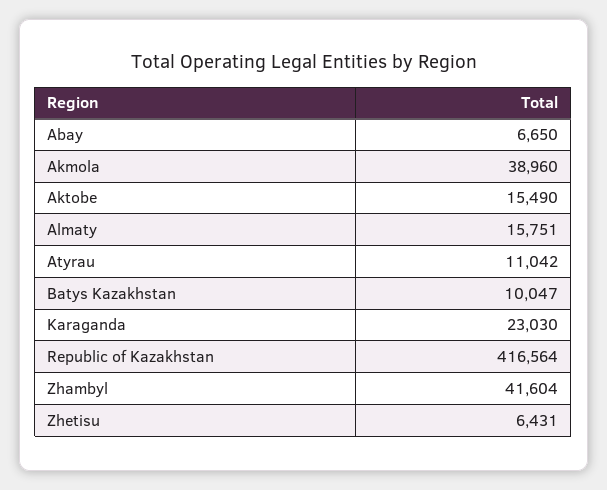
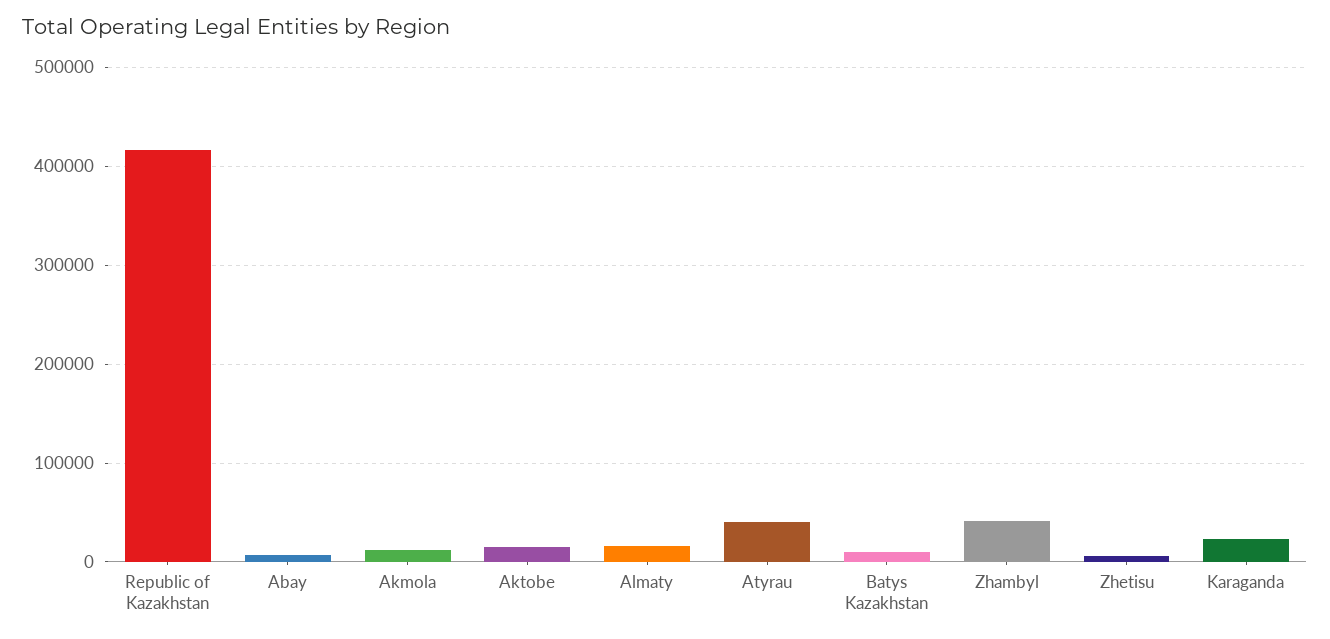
Akmola: 38960 -> 10000
Atyrau: 11042 -> 40000

